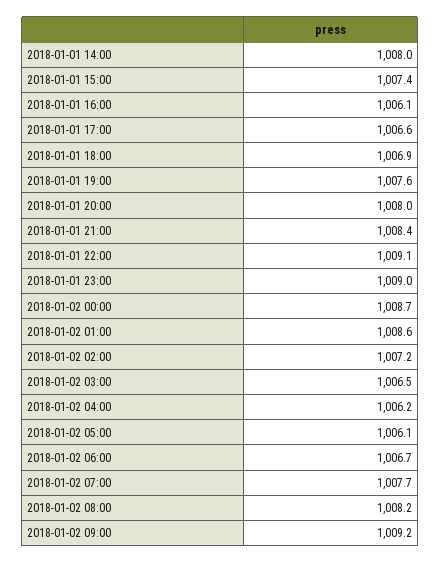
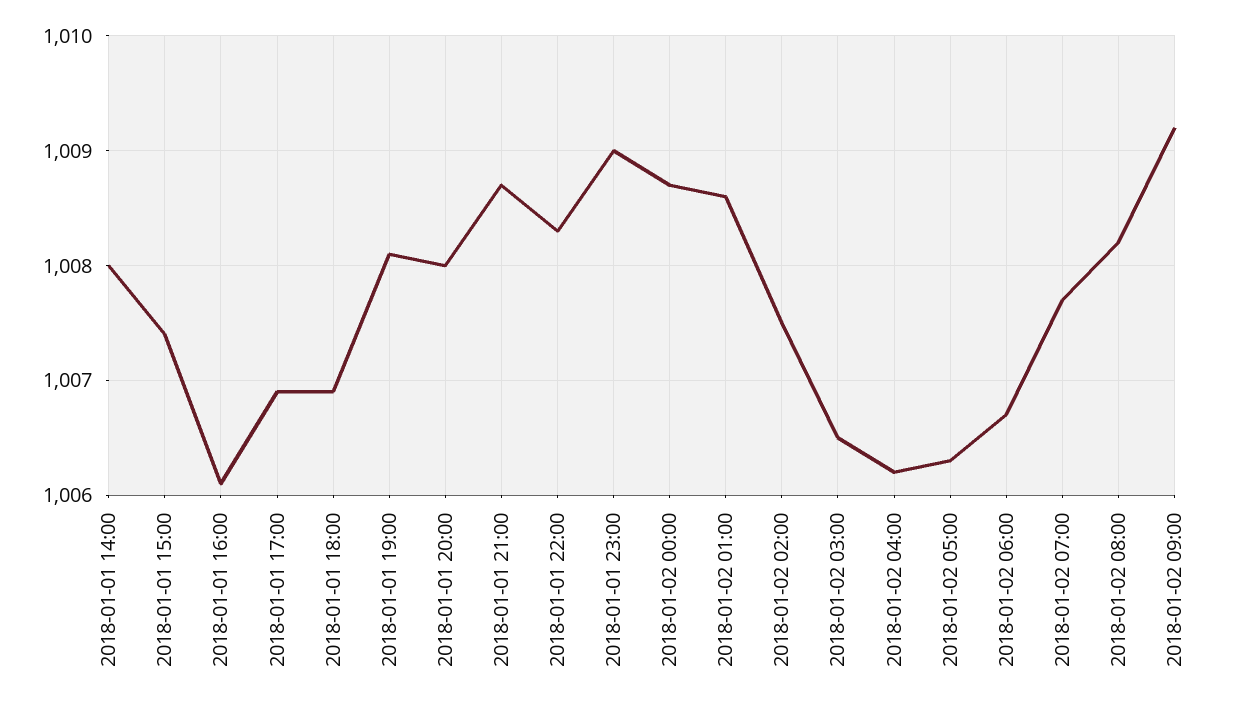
2018-01-01 17:00: 1006.6 -> 1006.9
2018-01-01 19:00: 1007.6 -> 1008.1
2018-01-01 21:00: 1008.4 -> 1008.7
2018-01-01 22:00: 1009.1 -> 1008.3
2018-01-02 02:00: 1007.2 -> 1007.5
2018-01-02 05:00: 1006.1 -> 1006.3

